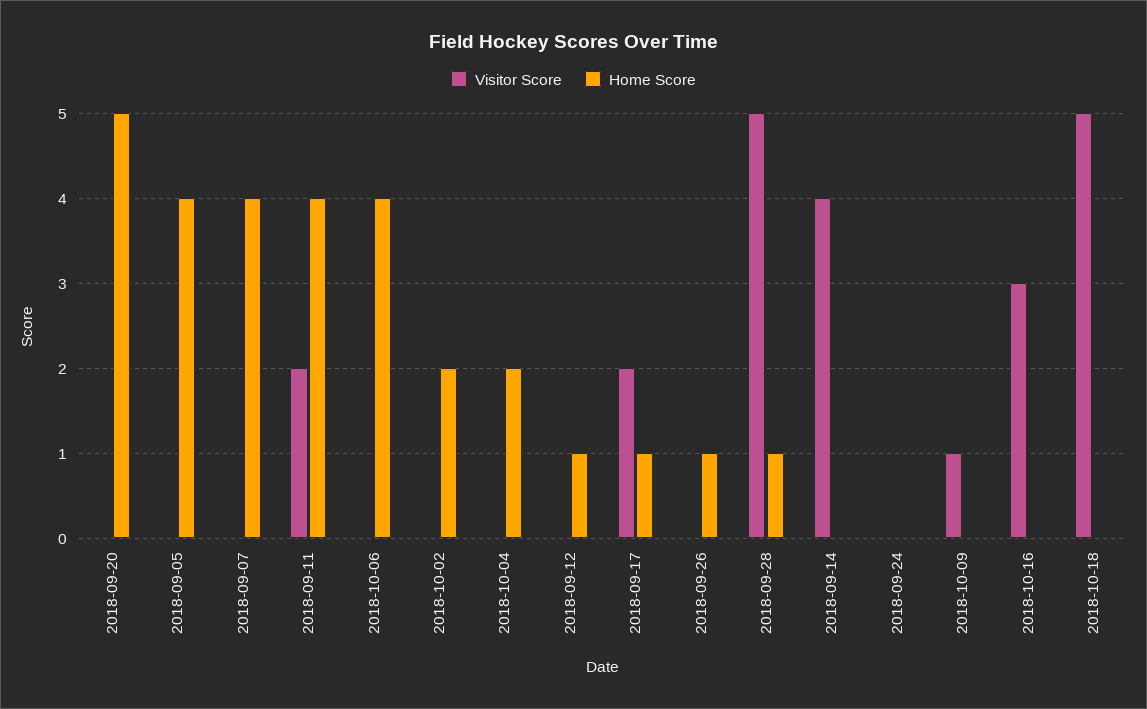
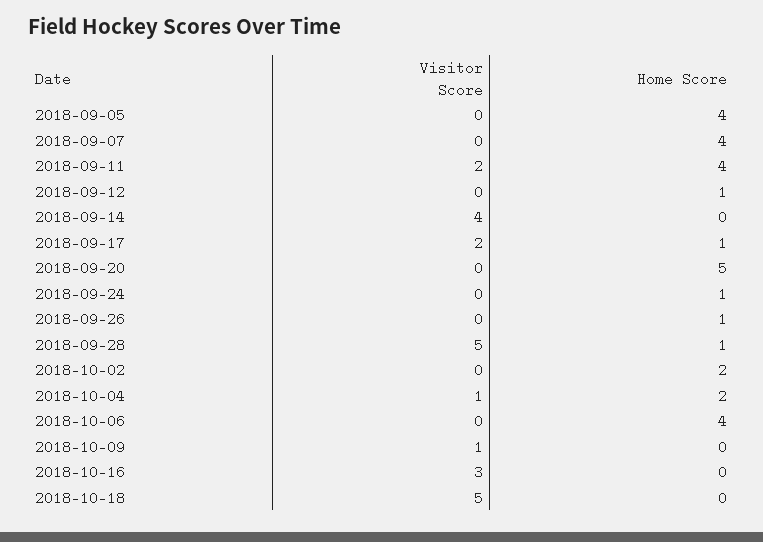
Visitor Score, 2018-10-04: 0 -> 1
Home Score, 2018-09-24: 0 -> 1

